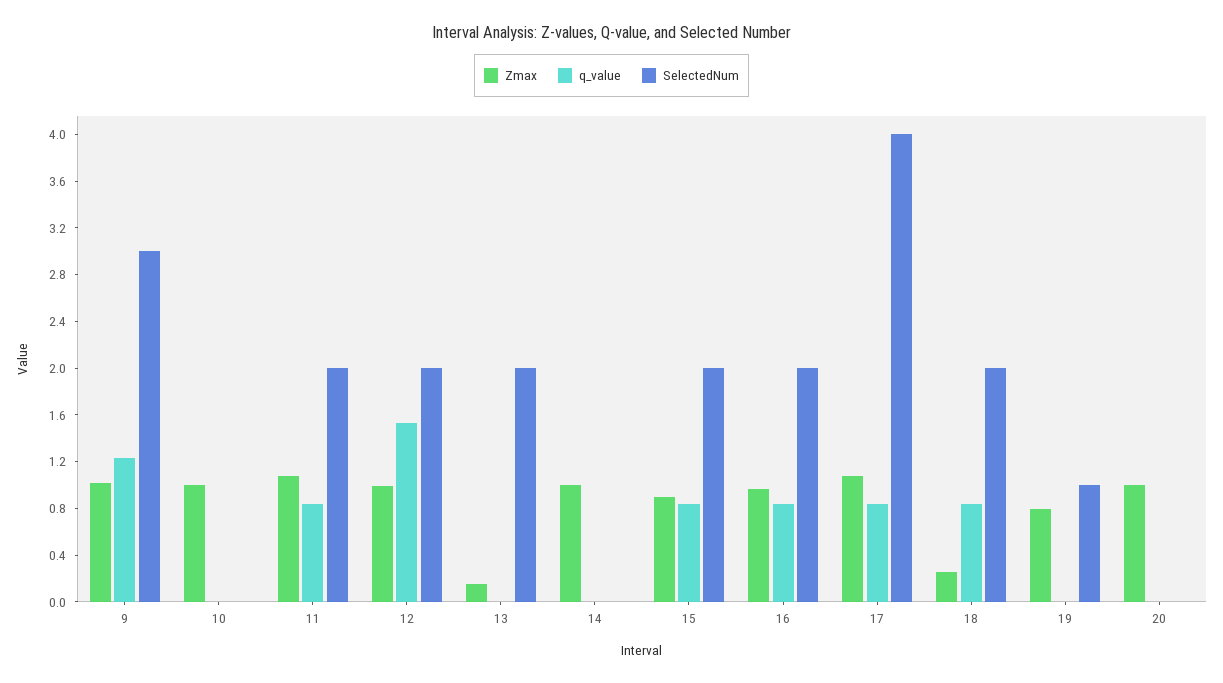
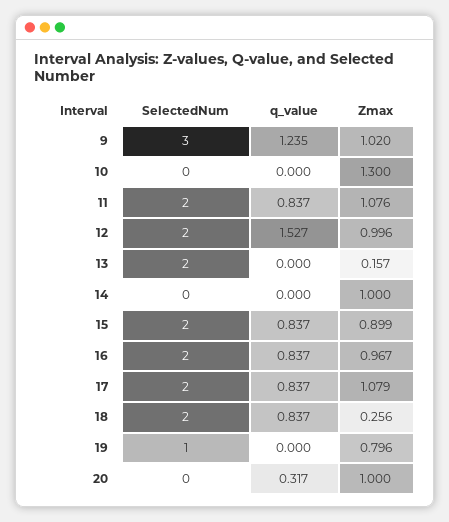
Zmax, 10: 1 -> 1.3
SelectedNum, 17: 4 -> 2
q_value, 20: 0 -> 0.317

